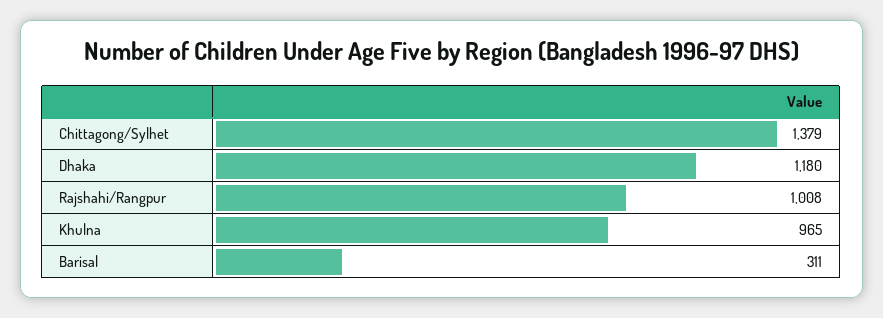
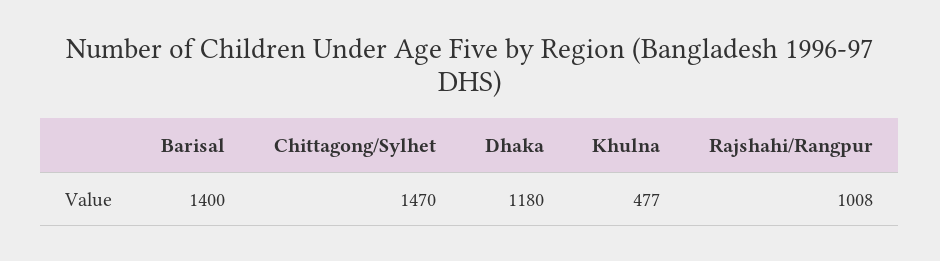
Chittagong/Sylhet: 1379 -> 1470
Khulna: 965 -> 477
Barisal: 311 -> 1400

